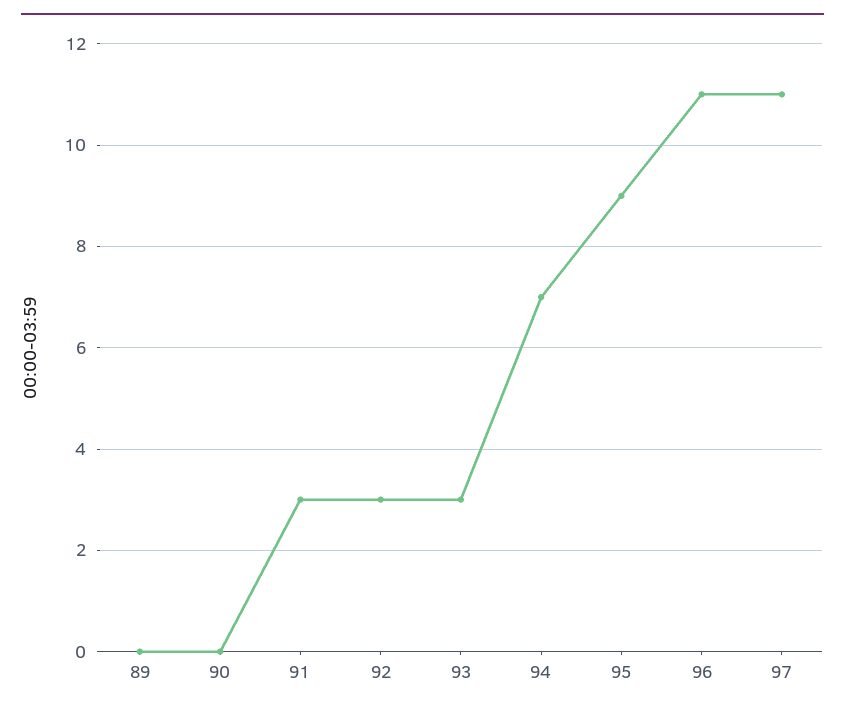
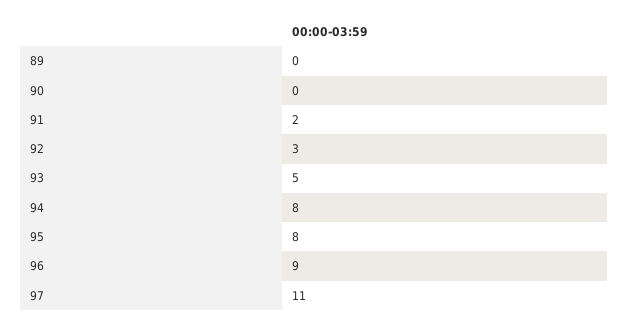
91: 3 -> 2
93: 3 -> 5
94: 7 -> 8
95: 9 -> 8
96: 11 -> 9

